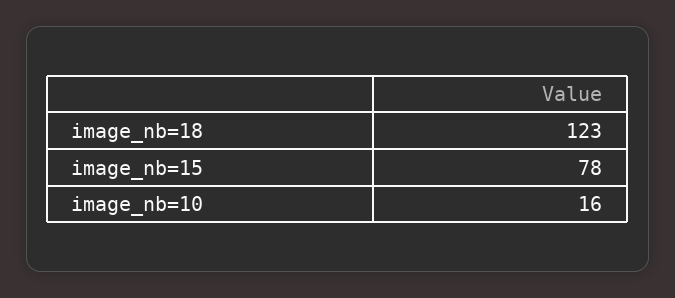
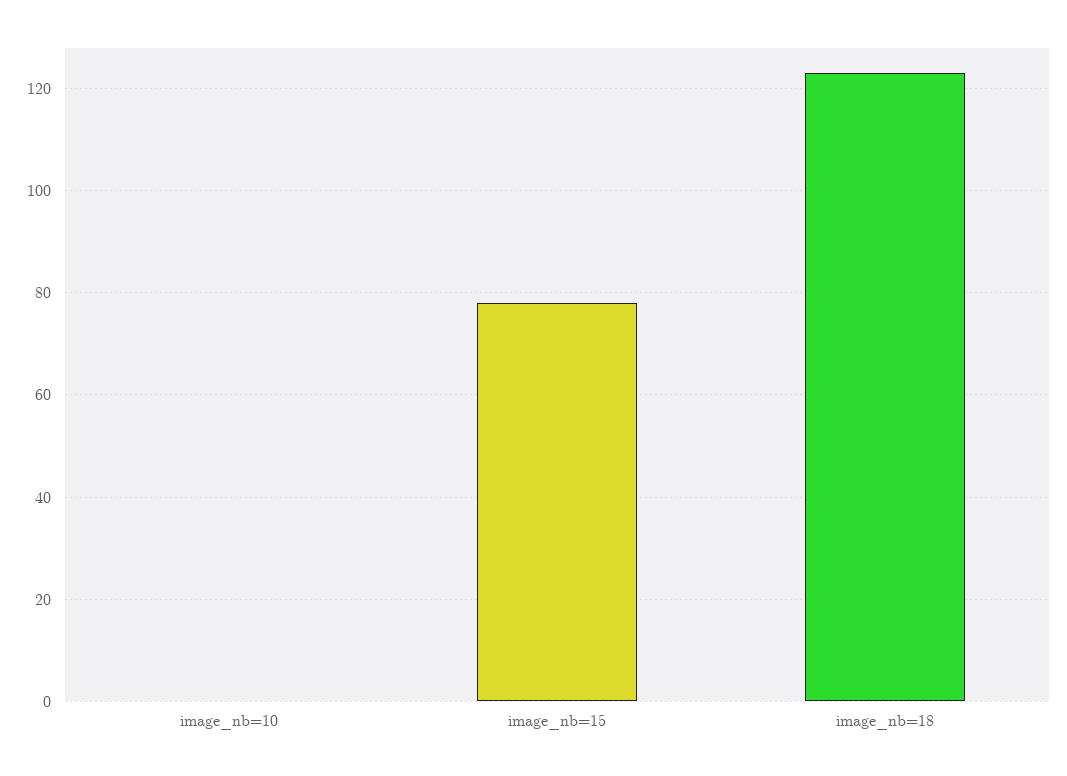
image_nb=10: 16 -> 0

